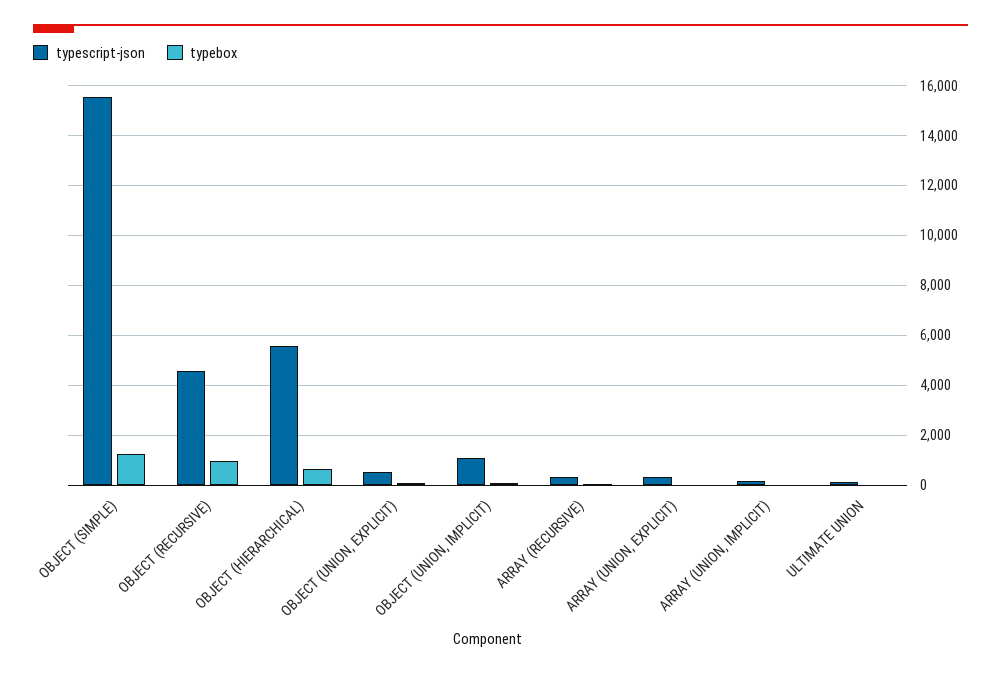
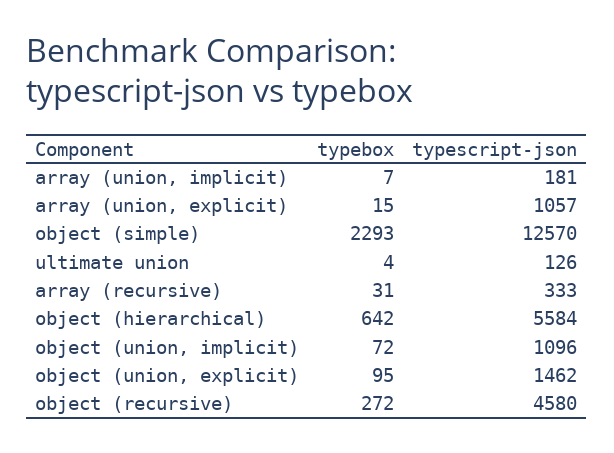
typescript-json, OBJECT (SIMPLE): 15500 -> 12570
typebox, OBJECT (SIMPLE): 1250 -> 2293
typebox, OBJECT (RECURSIVE): 1000 -> 272
typescript-json, OBJECT (UNION, EXPLICIT): 500 -> 1462
typescript-json, ARRAY (UNION, EXPLICIT): 250 -> 1057

